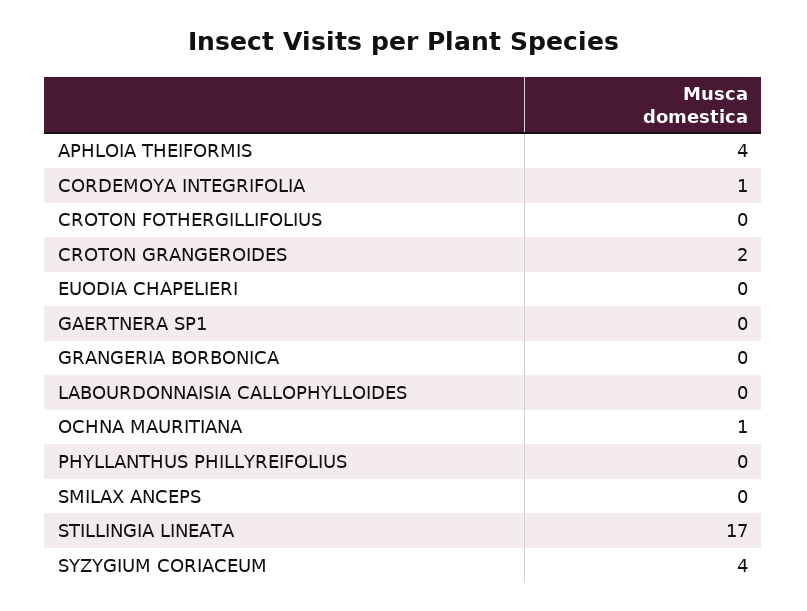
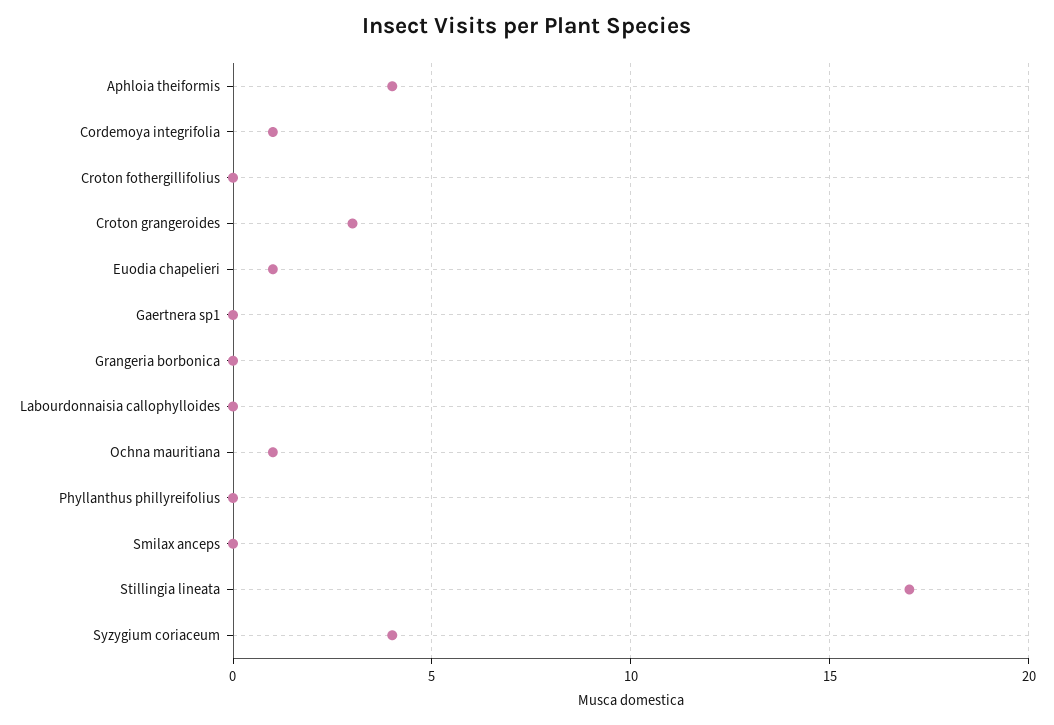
CROTON GRANGEROIDES: 2 -> 3
EUODIA CHAPELIERI: 0 -> 1

